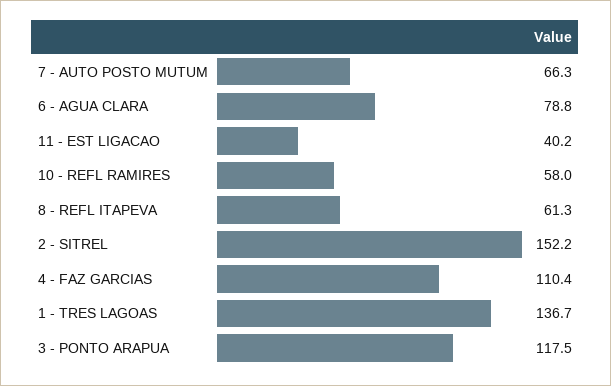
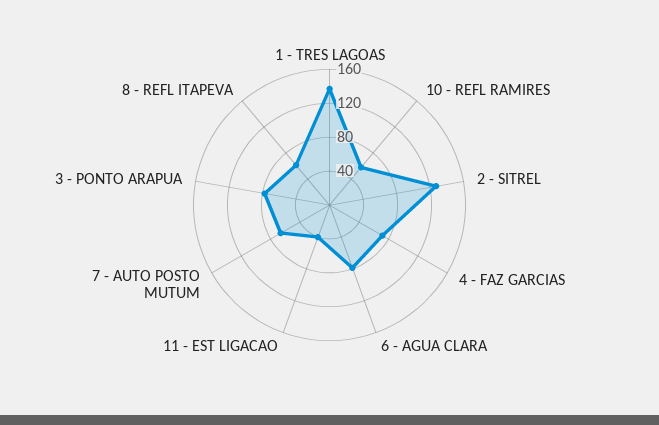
2 - SITREL: 152.2 -> 130
4 - FAZ GARCIAS: 110.4 -> 70
3 - PONTO ARAPUA: 117.5 -> 80

